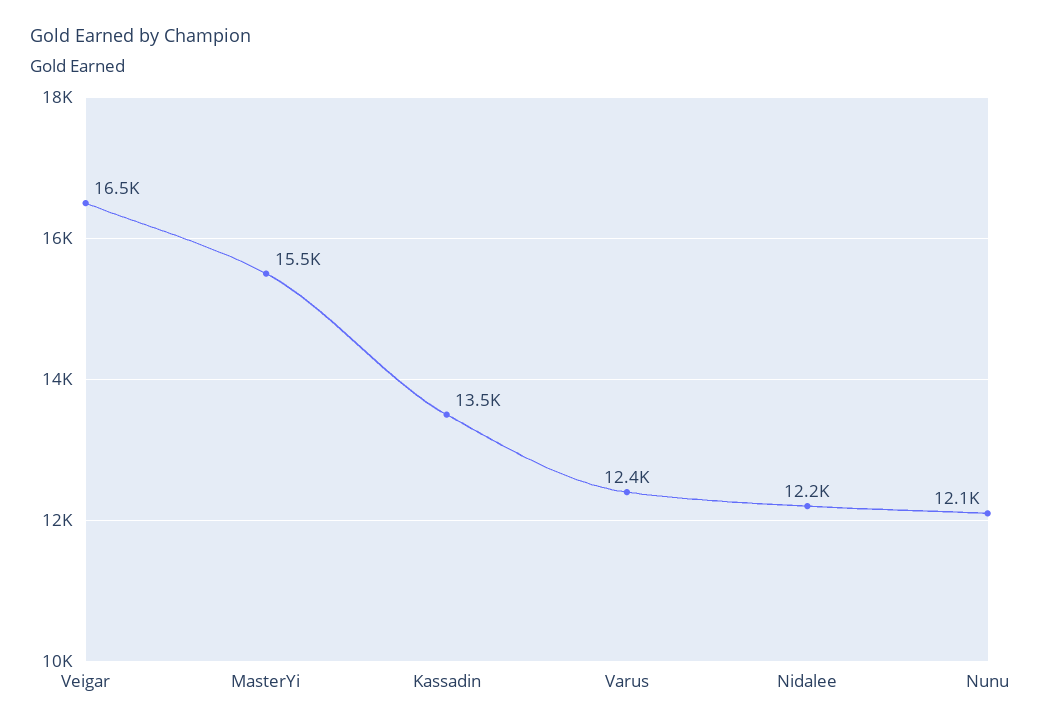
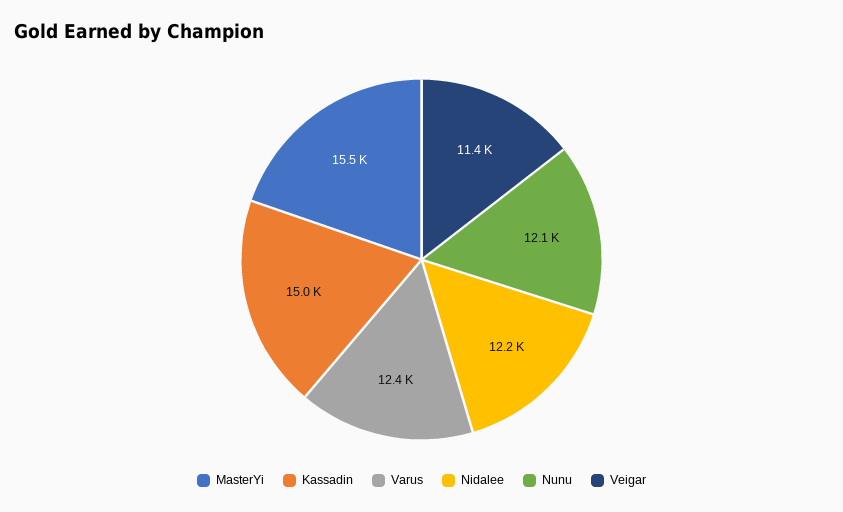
Veigar: 16500 -> 11400
Kassadin: 13500 -> 15000

